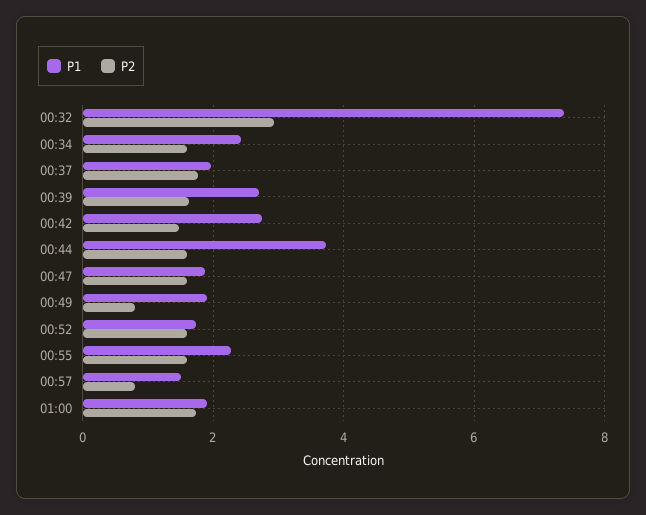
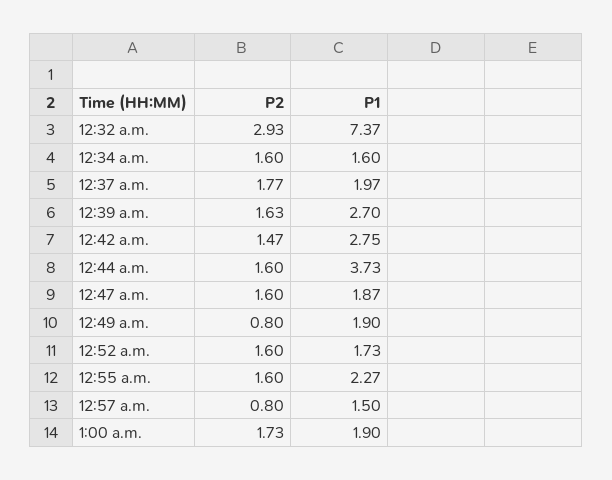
P1, 00:34: 2.4 -> 1.6

